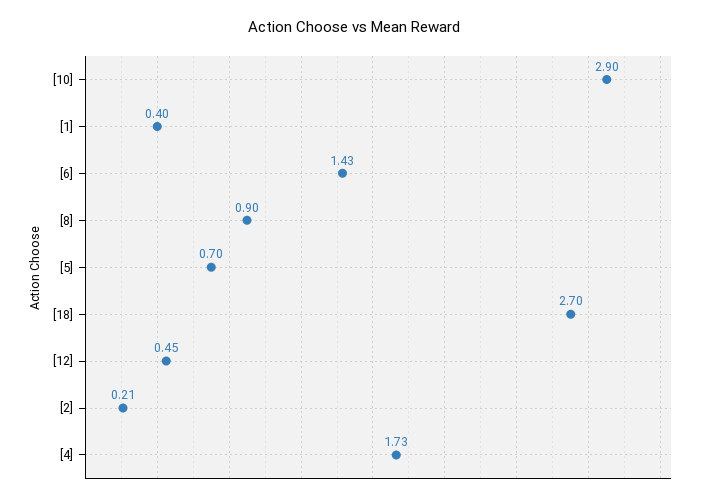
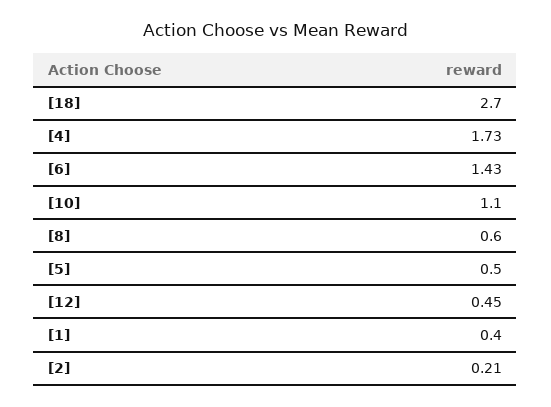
[10]: 2.9 -> 1.1
[8]: 0.9 -> 0.6
[5]: 0.7 -> 0.5

